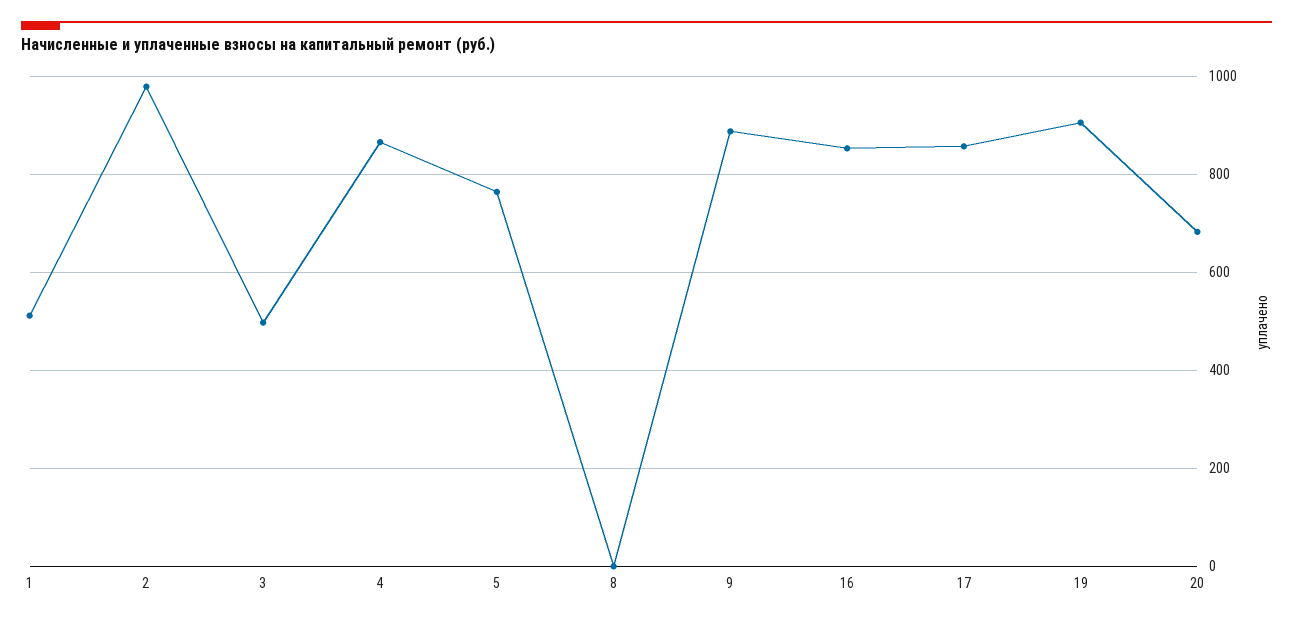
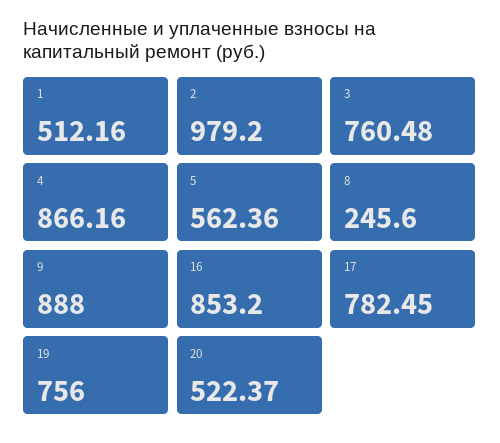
3: 500 -> 760.48
5: 760 -> 562.36
8: 0 -> 245.6
17: 860 -> 782.45
19: 900 -> 756
20: 680 -> 522.37

